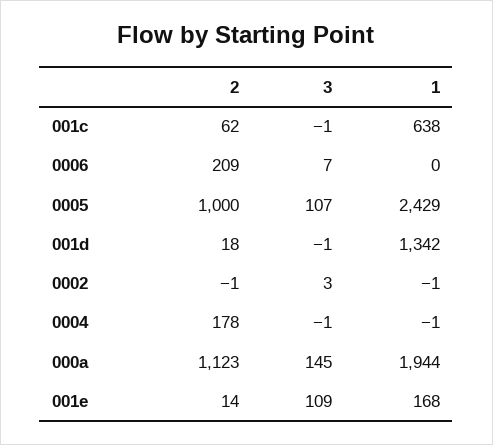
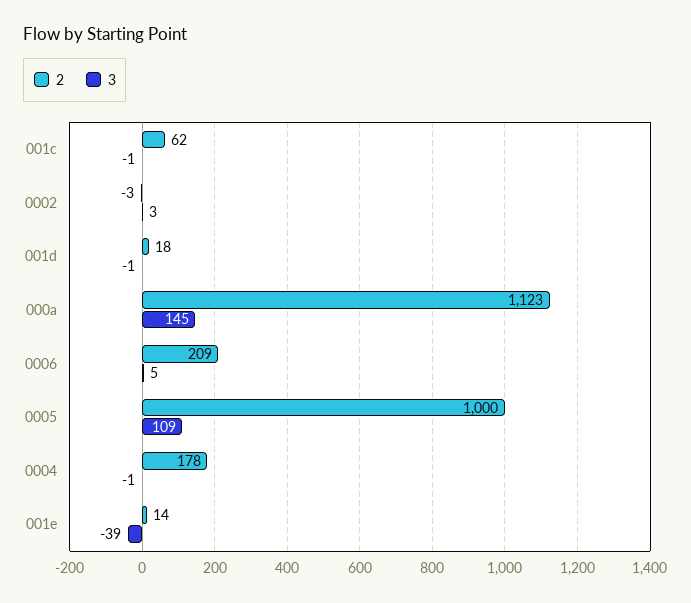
1, 001c: 638 -> none
3, 0006: 7 -> 5
1, 0006: 0 -> none
3, 0005: 107 -> 109
1, 0005: 2429 -> none
1, 001d: 1342 -> none
2, 0002: -1 -> -3
1, 0002: -1 -> none
1, 0004: -1 -> none
1, 000a: 1944 -> none
3, 001e: 109 -> -39
1, 001e: 168 -> none

